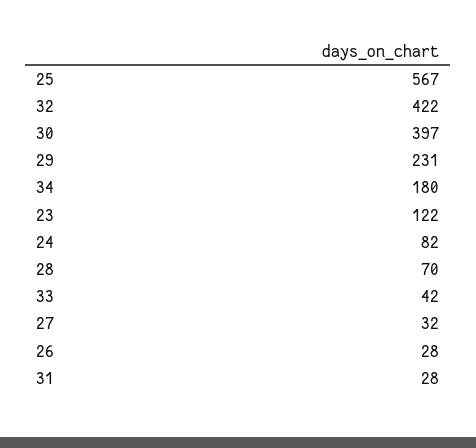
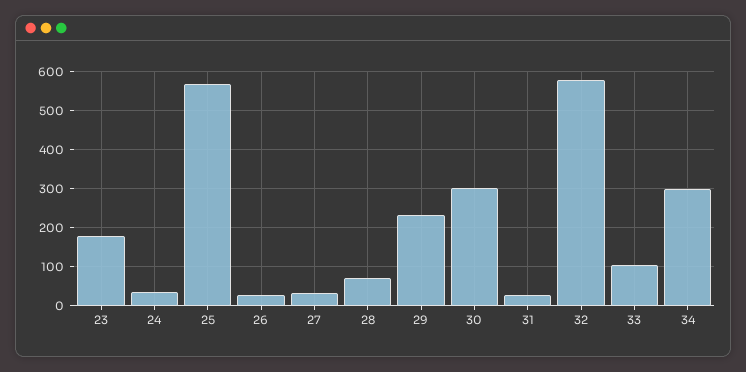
32: 422 -> 580
30: 397 -> 300
34: 180 -> 300
23: 122 -> 180
24: 82 -> 40
33: 42 -> 100

